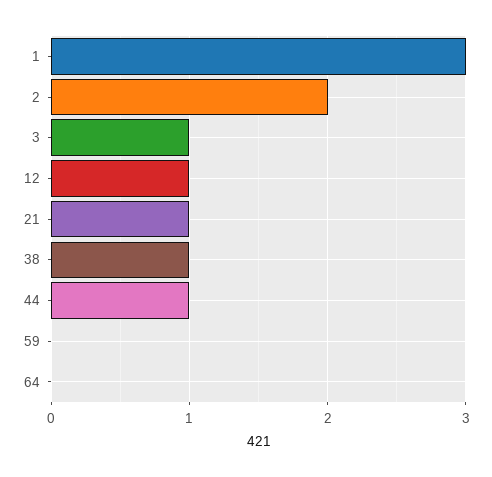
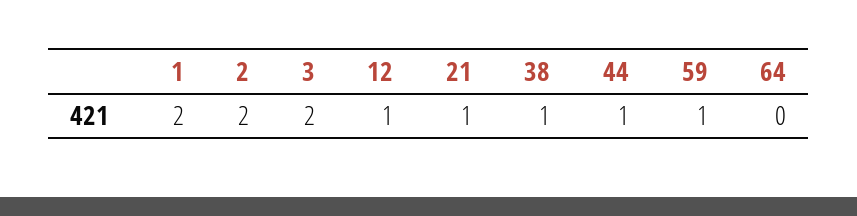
1: 3 -> 2
3: 1 -> 2
59: 0 -> 1

